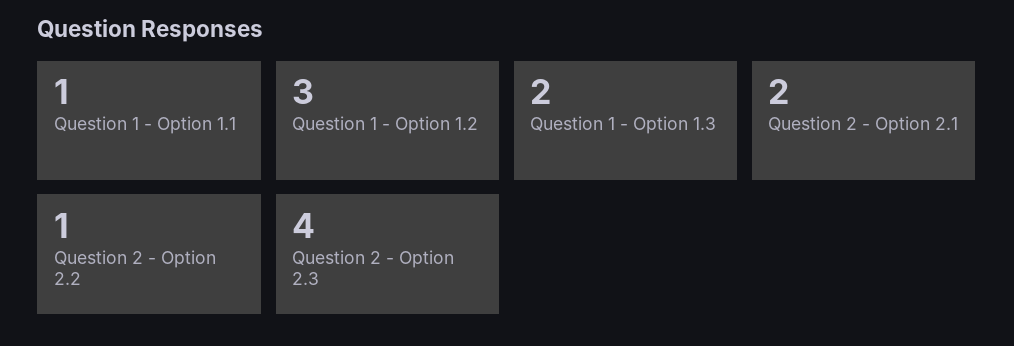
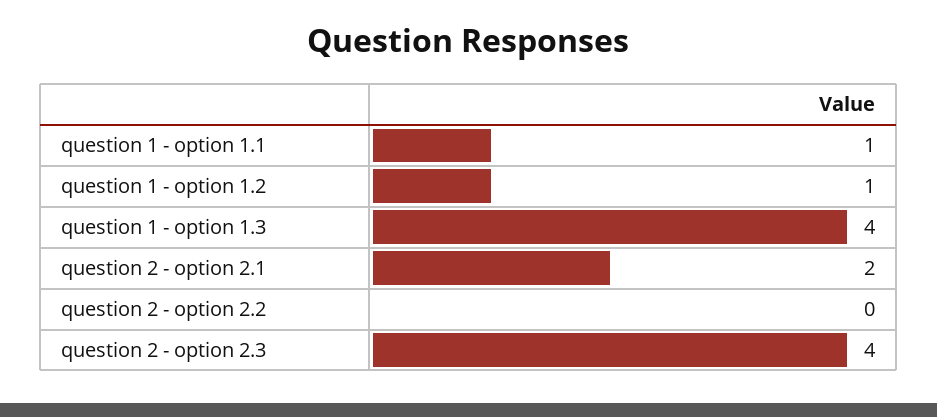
Question 1 - Option 1.2: 3 -> 1
Question 1 - Option 1.3: 2 -> 4
Question 2 - Option 2.2: 1 -> 0

